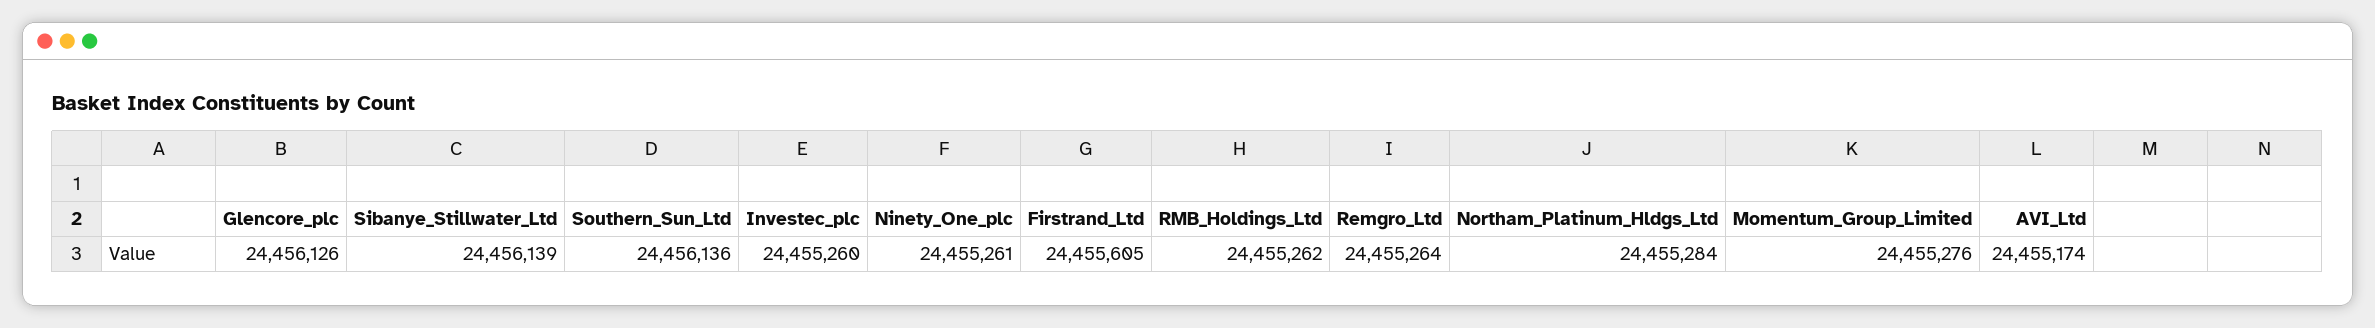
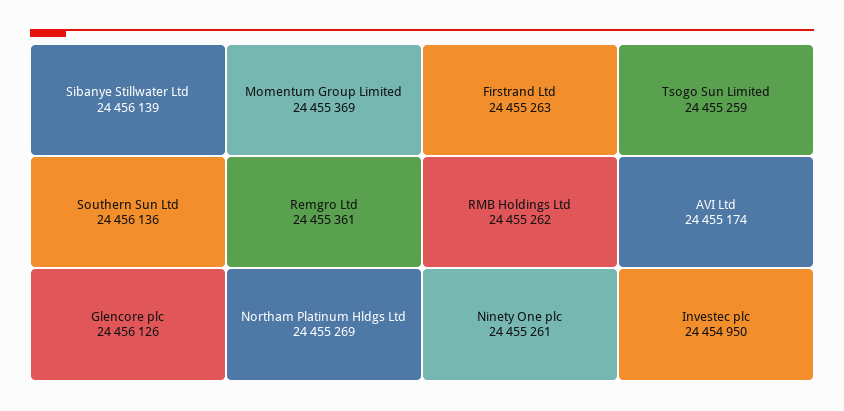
Investec_plc: 24455260 -> 24454950
Firstrand_Ltd: 24455605 -> 24455263
Remgro_Ltd: 24455264 -> 24455361
Northam_Platinum_Hldgs_Ltd: 24455284 -> 24455269
Momentum_Group_Limited: 24455276 -> 24455369
Tsogo Sun Limited: none -> 24455259

